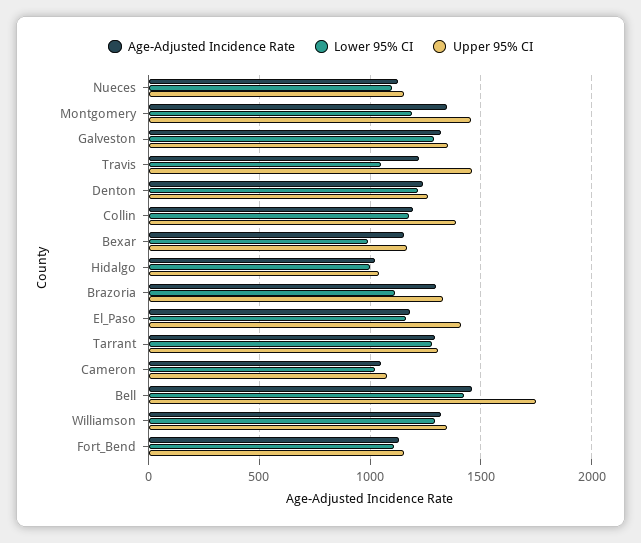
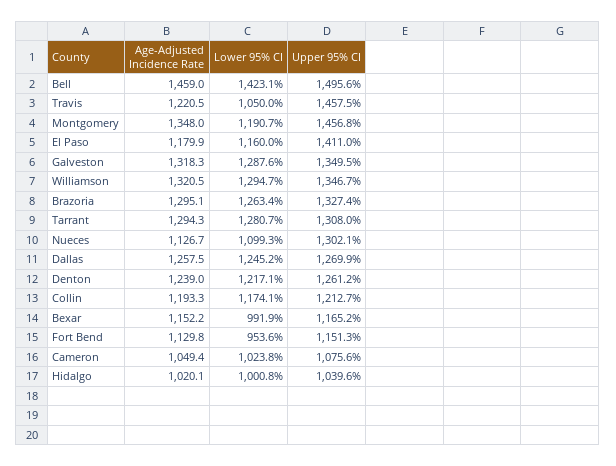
Upper 95% CI, Nueces: 1150 -> 1302.1
Upper 95% CI, Collin: 1400 -> 1212.7
Lower 95% CI, Brazoria: 1100 -> 1263.4
Upper 95% CI, Bell: 1750 -> 1495.6
Lower 95% CI, Fort_Bend: 1100 -> 953.6
Age-Adjusted Incidence Rate, Dallas: none -> 1257.5
Lower 95% CI, Dallas: none -> 1245.2
Upper 95% CI, Dallas: none -> 1269.9

